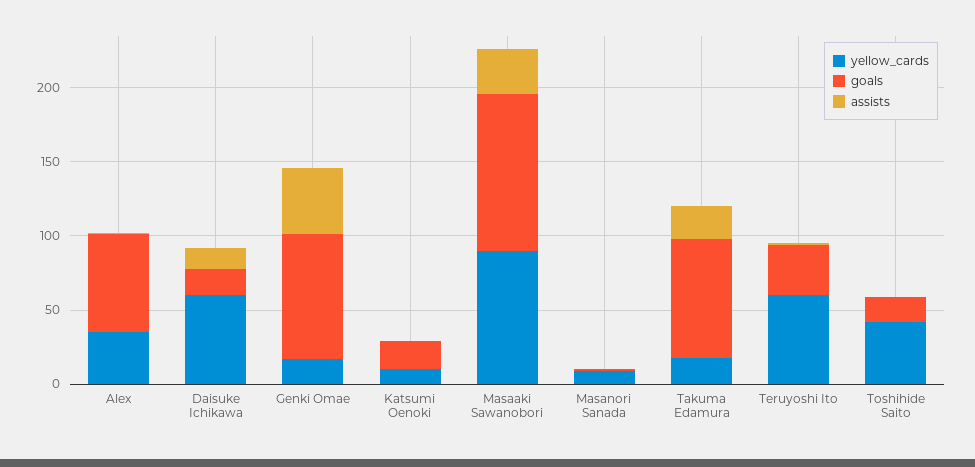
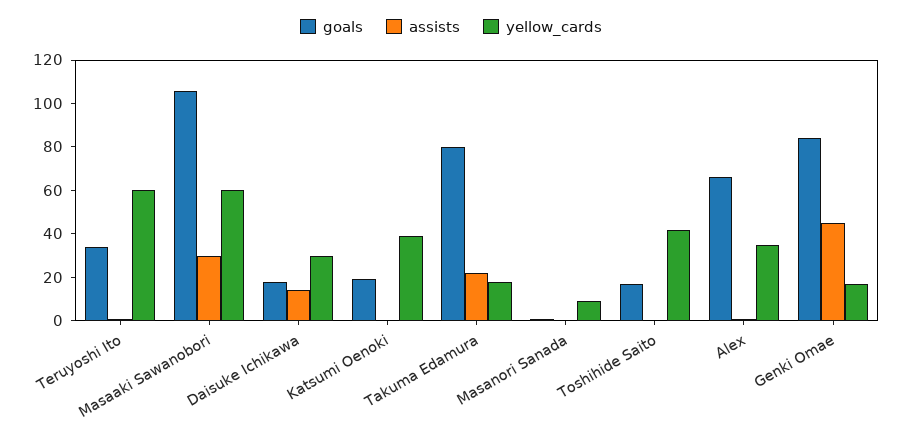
yellow_cards, Daisuke Ichikawa: 60 -> 30
yellow_cards, Katsumi Oenoki: 10 -> 40
yellow_cards, Masaaki Sawanobori: 90 -> 60

